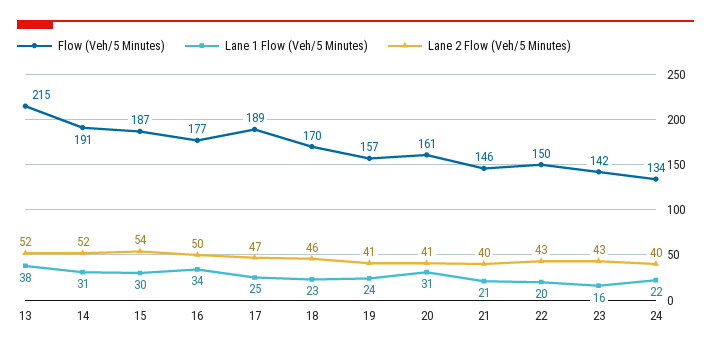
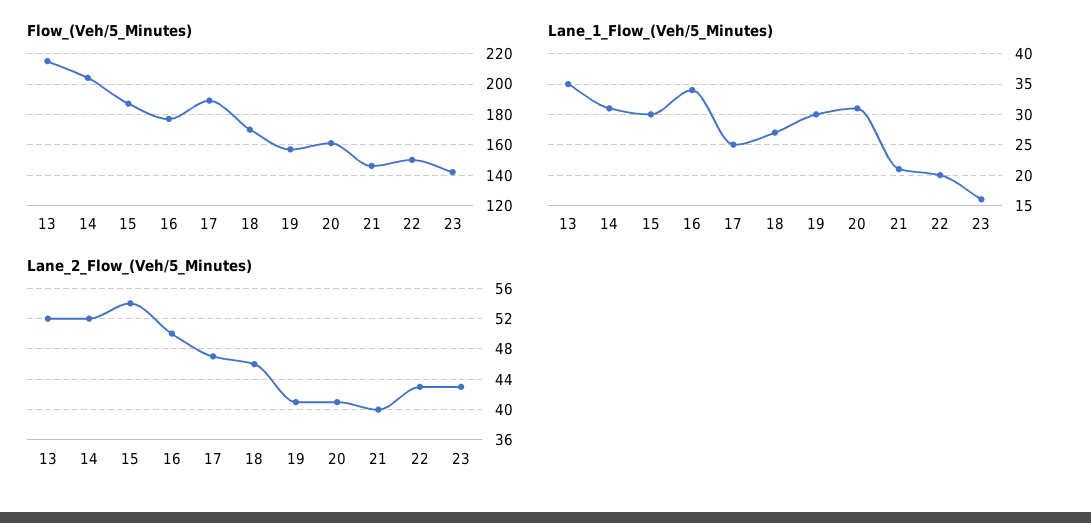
Lane 1 Flow (Veh/5 Minutes), 13: 38 -> 35
Flow (Veh/5 Minutes), 14: 191 -> 205
Lane 1 Flow (Veh/5 Minutes), 18: 23 -> 27
Lane 1 Flow (Veh/5 Minutes), 19: 24 -> 30
Flow (Veh/5 Minutes), 24: 134 -> none
Lane 1 Flow (Veh/5 Minutes), 24: 22 -> none
Lane 2 Flow (Veh/5 Minutes), 24: 40 -> none

